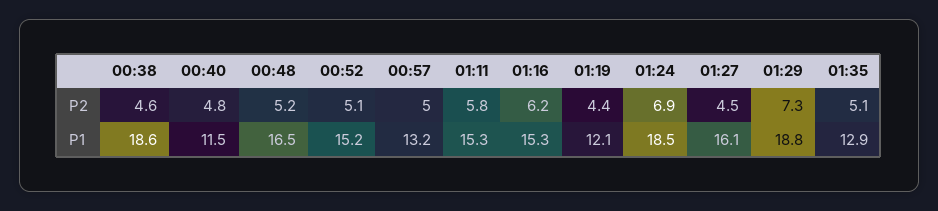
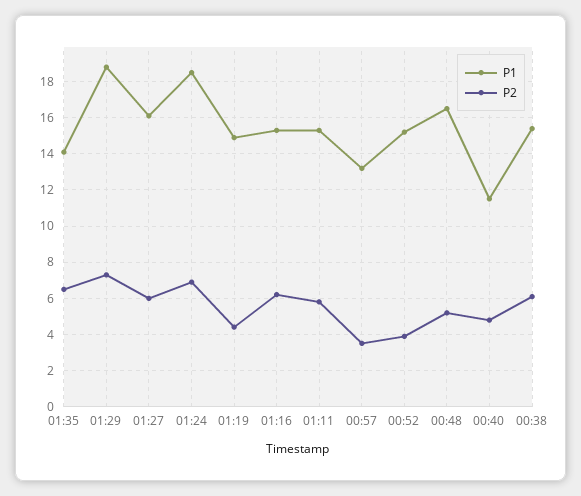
P2, 00:38: 4.6 -> 6
P2, 00:52: 5.1 -> 4
P2, 00:57: 5 -> 3.5
P2, 01:27: 4.5 -> 6
P2, 01:35: 5.1 -> 6.5
P1, 00:38: 18.6 -> 15.5
P1, 01:19: 12.1 -> 15
P1, 01:35: 12.9 -> 14

